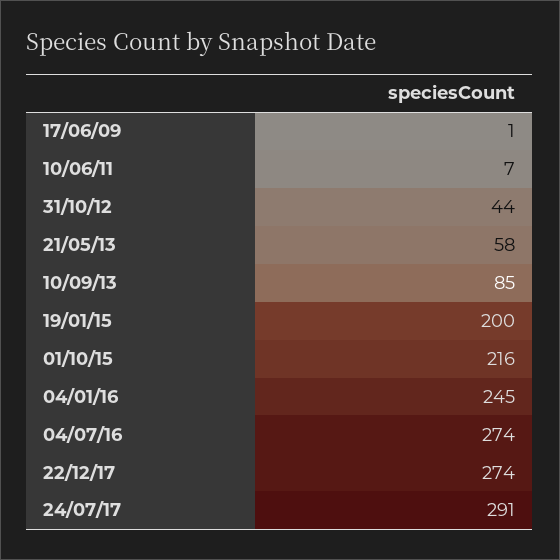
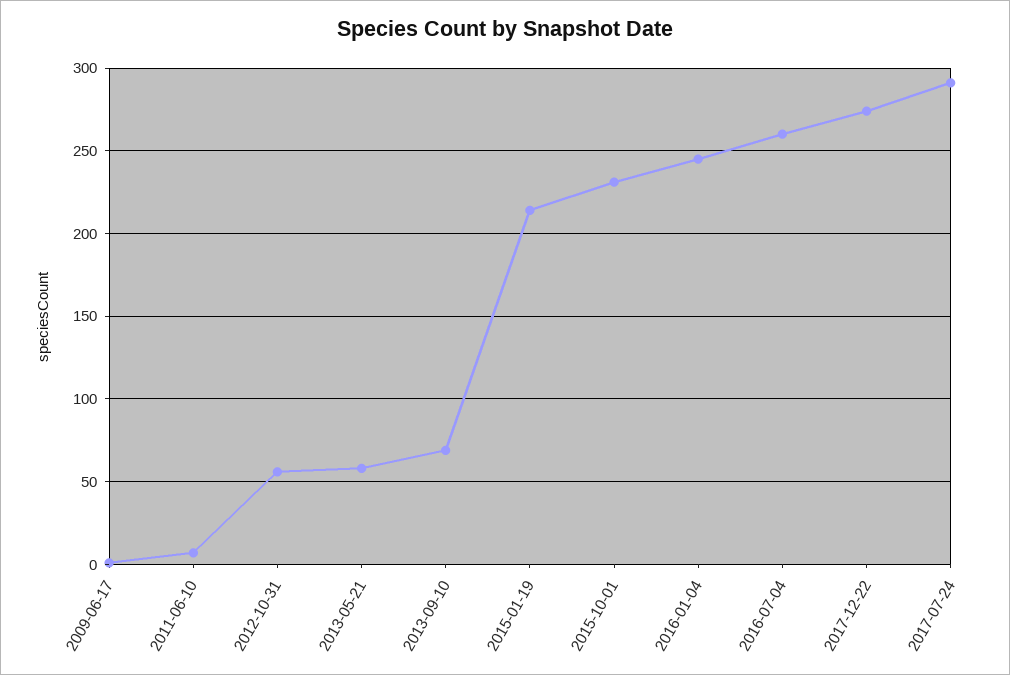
31/10/12: 44 -> 55
10/09/13: 85 -> 70
19/01/15: 200 -> 215
01/10/15: 216 -> 230
04/07/16: 274 -> 260

